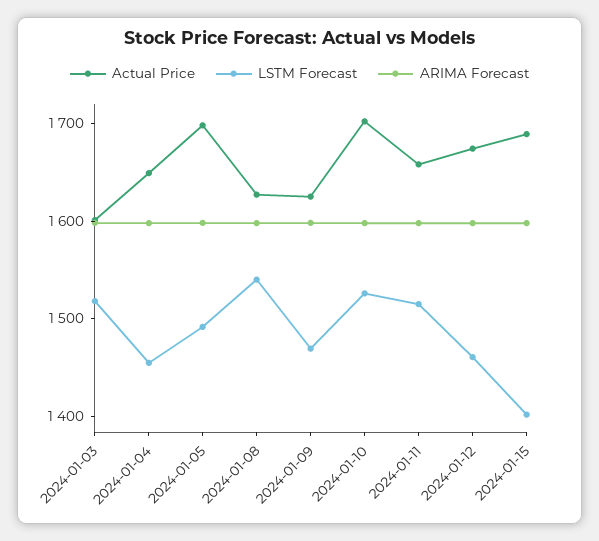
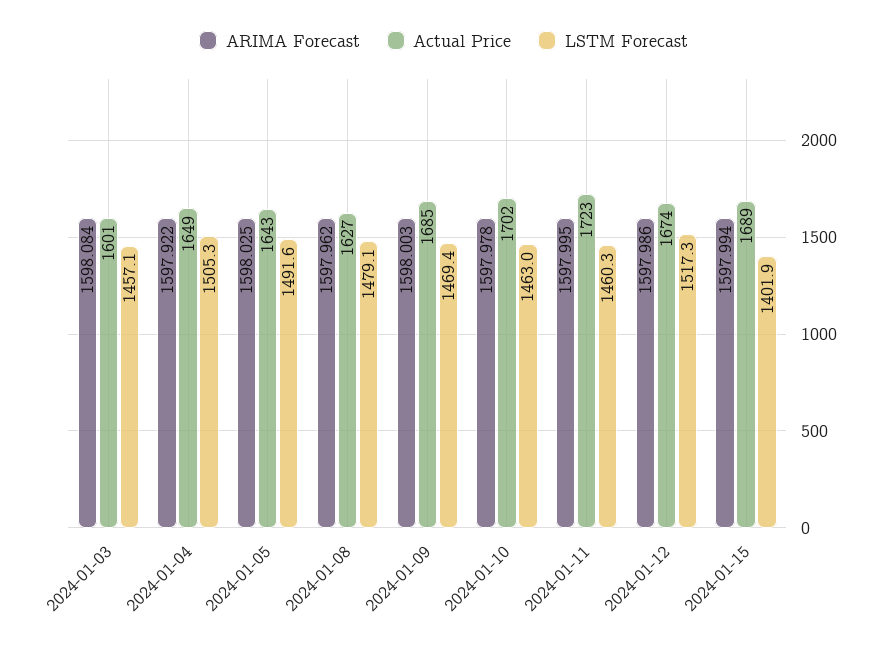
LSTM Forecast, 2024-01-03: 1520 -> 1457.1
LSTM Forecast, 2024-01-04: 1460 -> 1505.3
Actual Price, 2024-01-05: 1700 -> 1643
LSTM Forecast, 2024-01-08: 1540 -> 1479.1
Actual Price, 2024-01-09: 1620 -> 1685
LSTM Forecast, 2024-01-10: 1520 -> 1463
Actual Price, 2024-01-11: 1660 -> 1723
LSTM Forecast, 2024-01-11: 1520 -> 1460.3
LSTM Forecast, 2024-01-12: 1460 -> 1517.3

